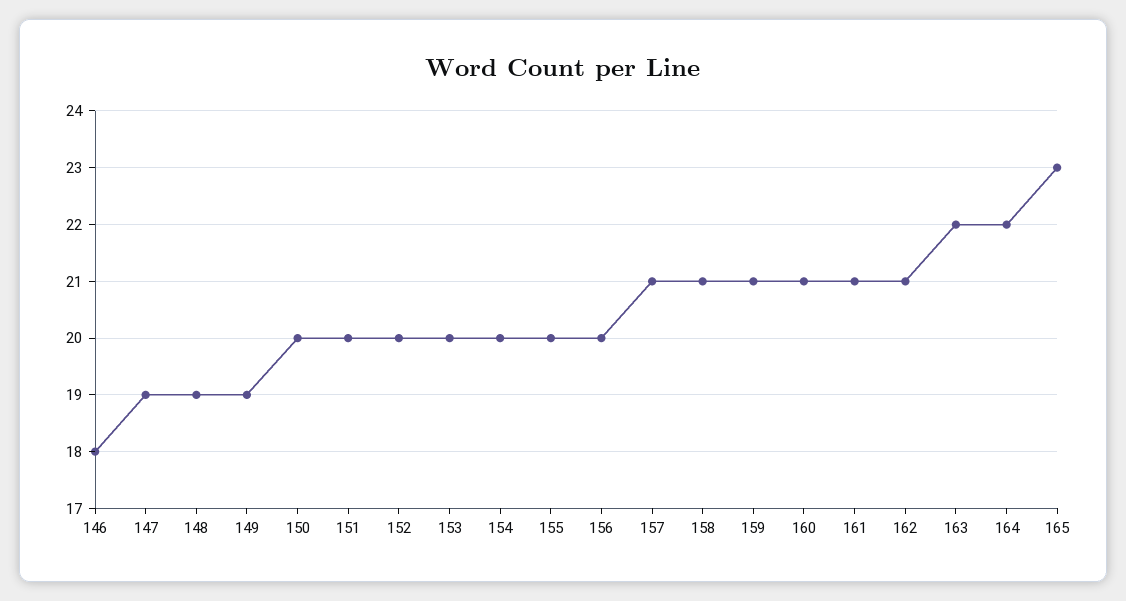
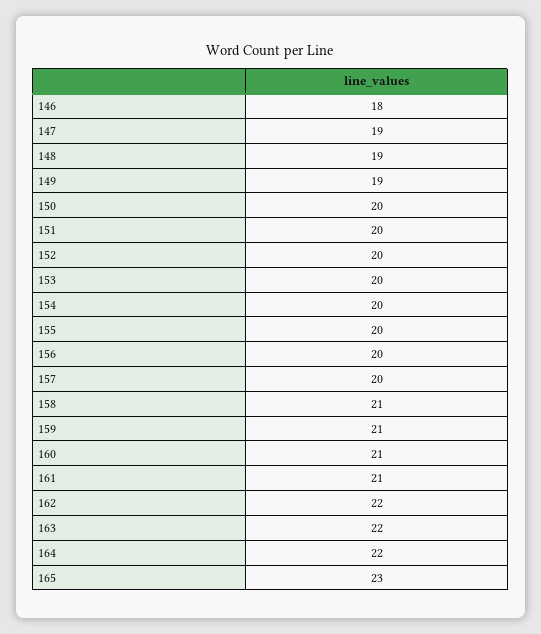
157: 21 -> 20
162: 21 -> 22

